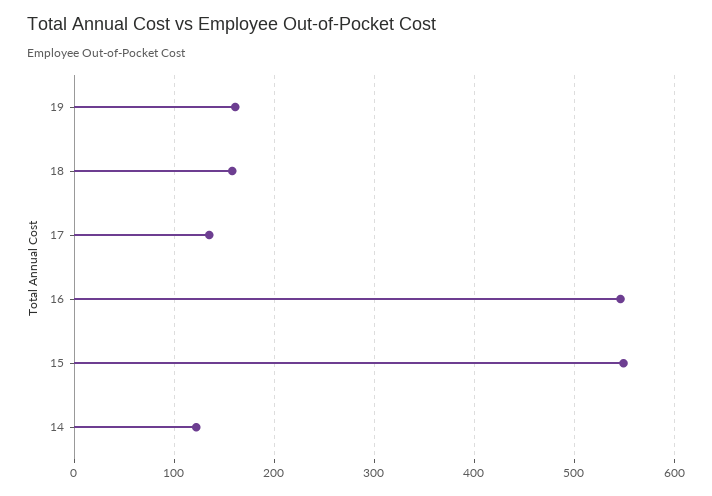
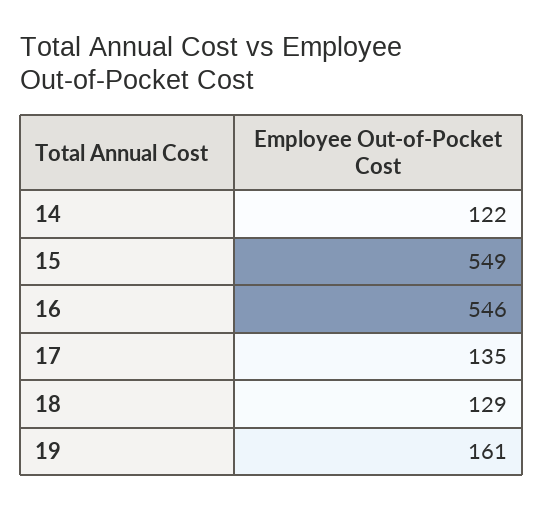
18: 160 -> 129

